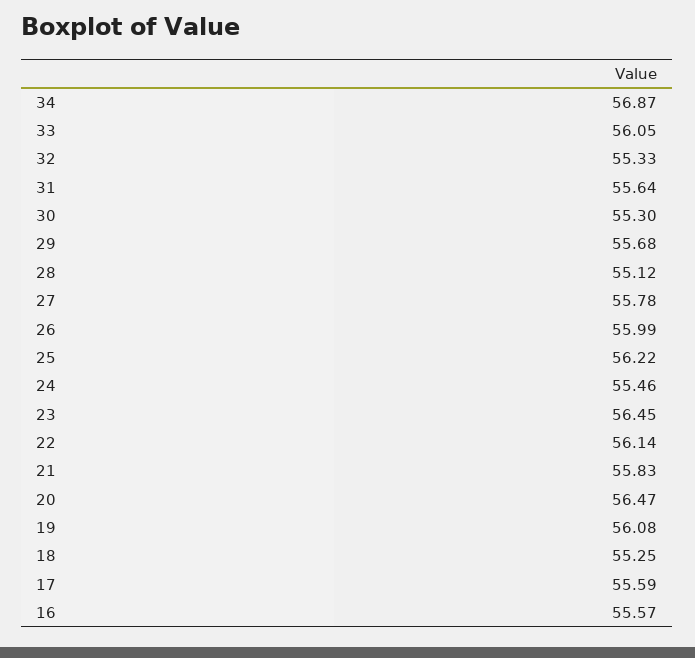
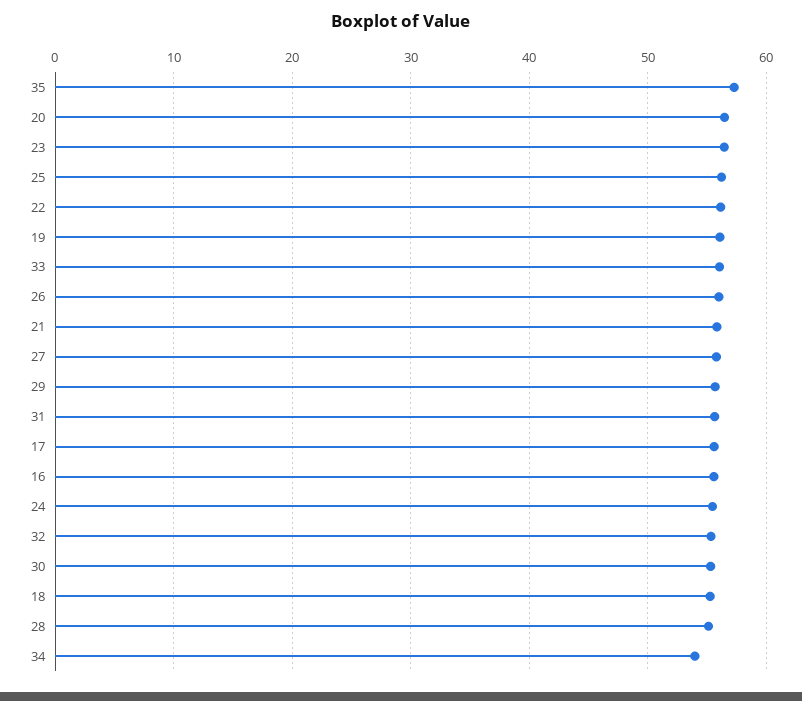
34: 56.87 -> 54
35: none -> 57

